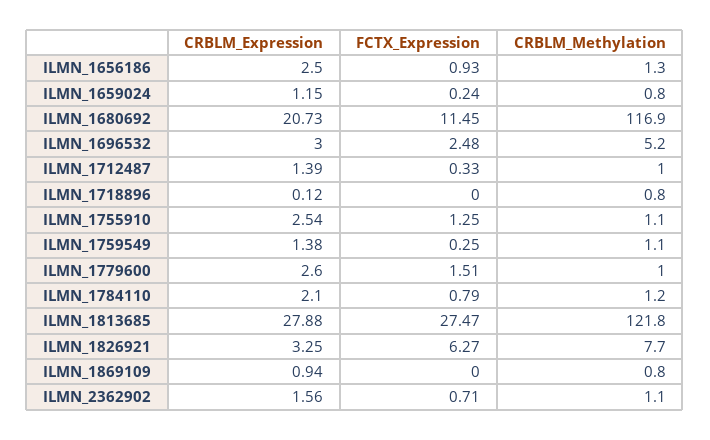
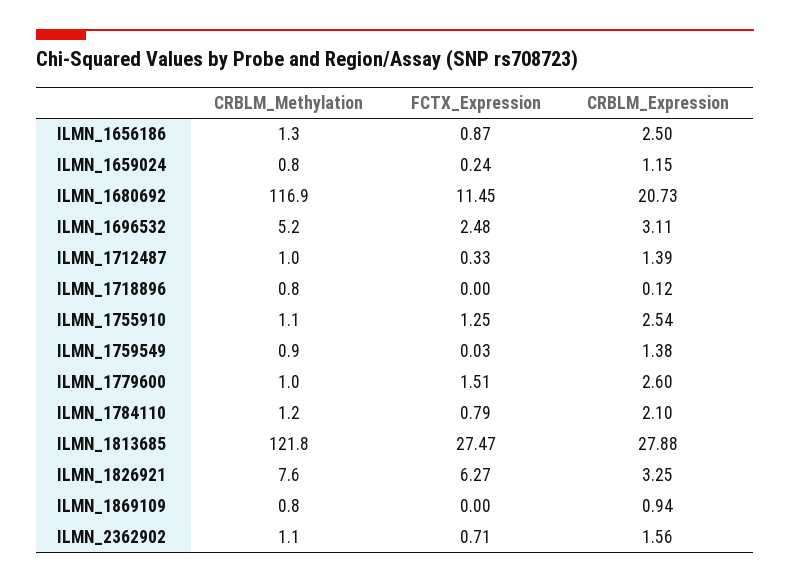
FCTX_Expression, ILMN_1656186: 0.93 -> 0.87
CRBLM_Expression, ILMN_1696532: 3 -> 3.11
FCTX_Expression, ILMN_1759549: 0.25 -> 0.03
CRBLM_Methylation, ILMN_1759549: 1.1 -> 0.9
CRBLM_Methylation, ILMN_1826921: 7.7 -> 7.6

